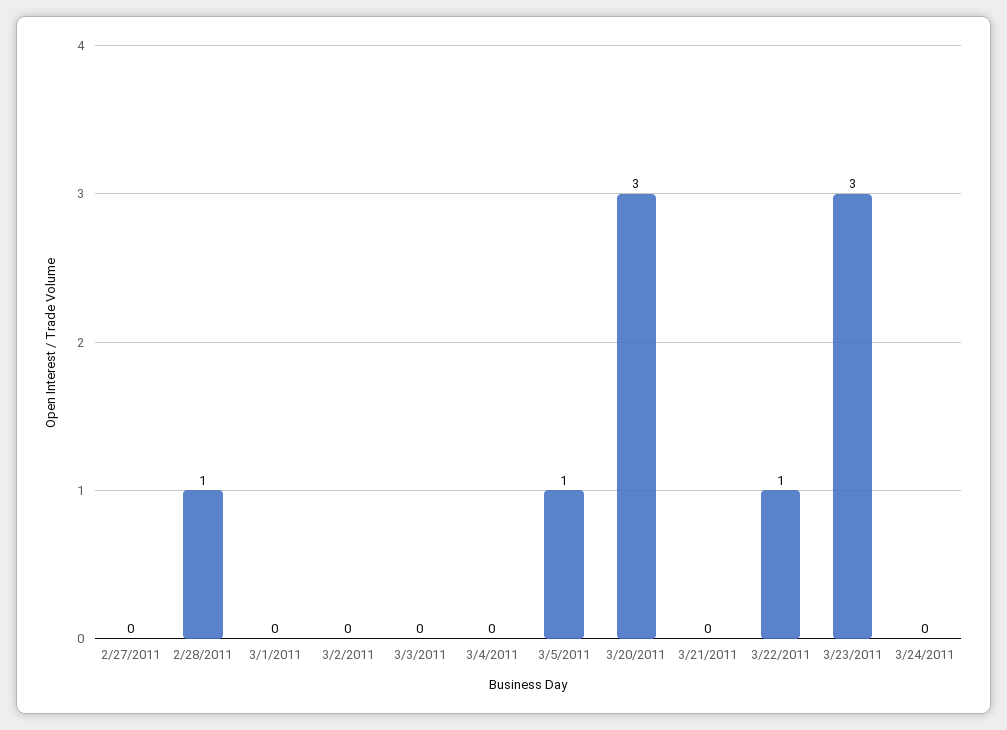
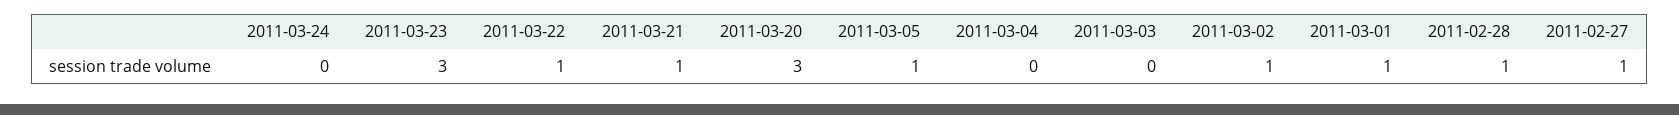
2/27/2011: 0 -> 1
3/1/2011: 0 -> 1
3/2/2011: 0 -> 1
3/21/2011: 0 -> 1

